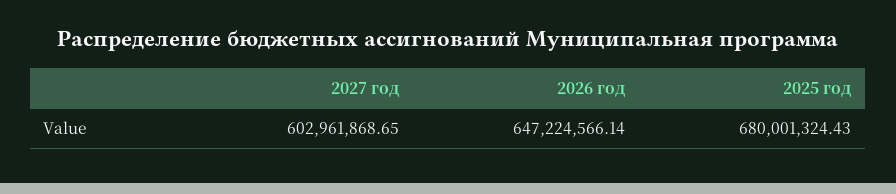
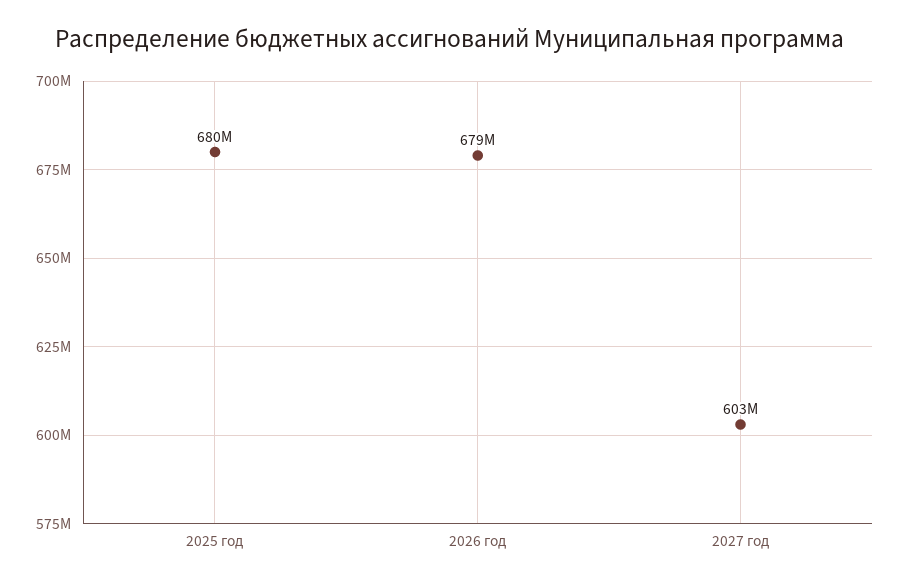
2026 год: 647224566.14 -> 679000000

